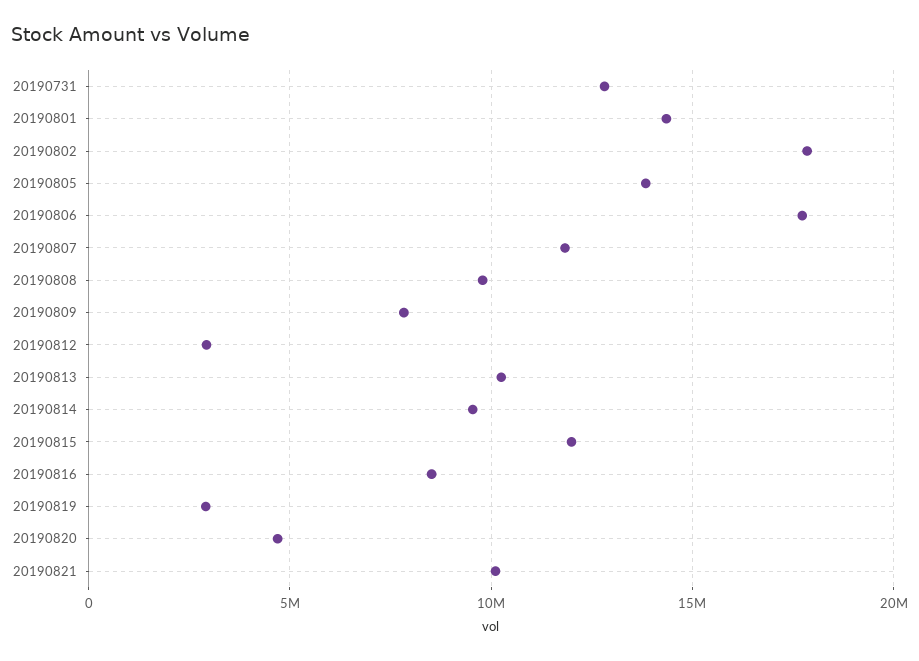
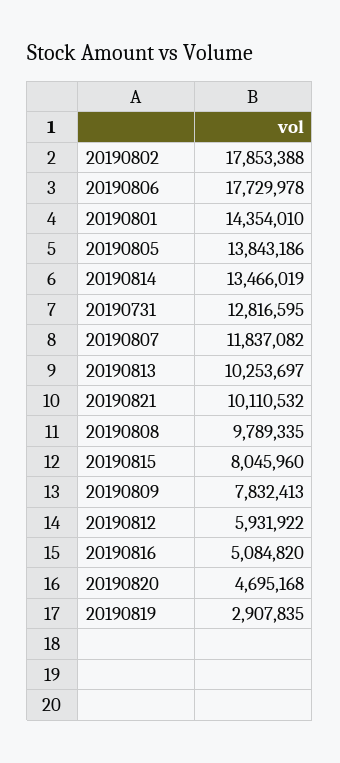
20190812: 3000000 -> 5931922
20190814: 9500000 -> 13466019
20190815: 12000000 -> 8045960
20190816: 8500000 -> 5084820

